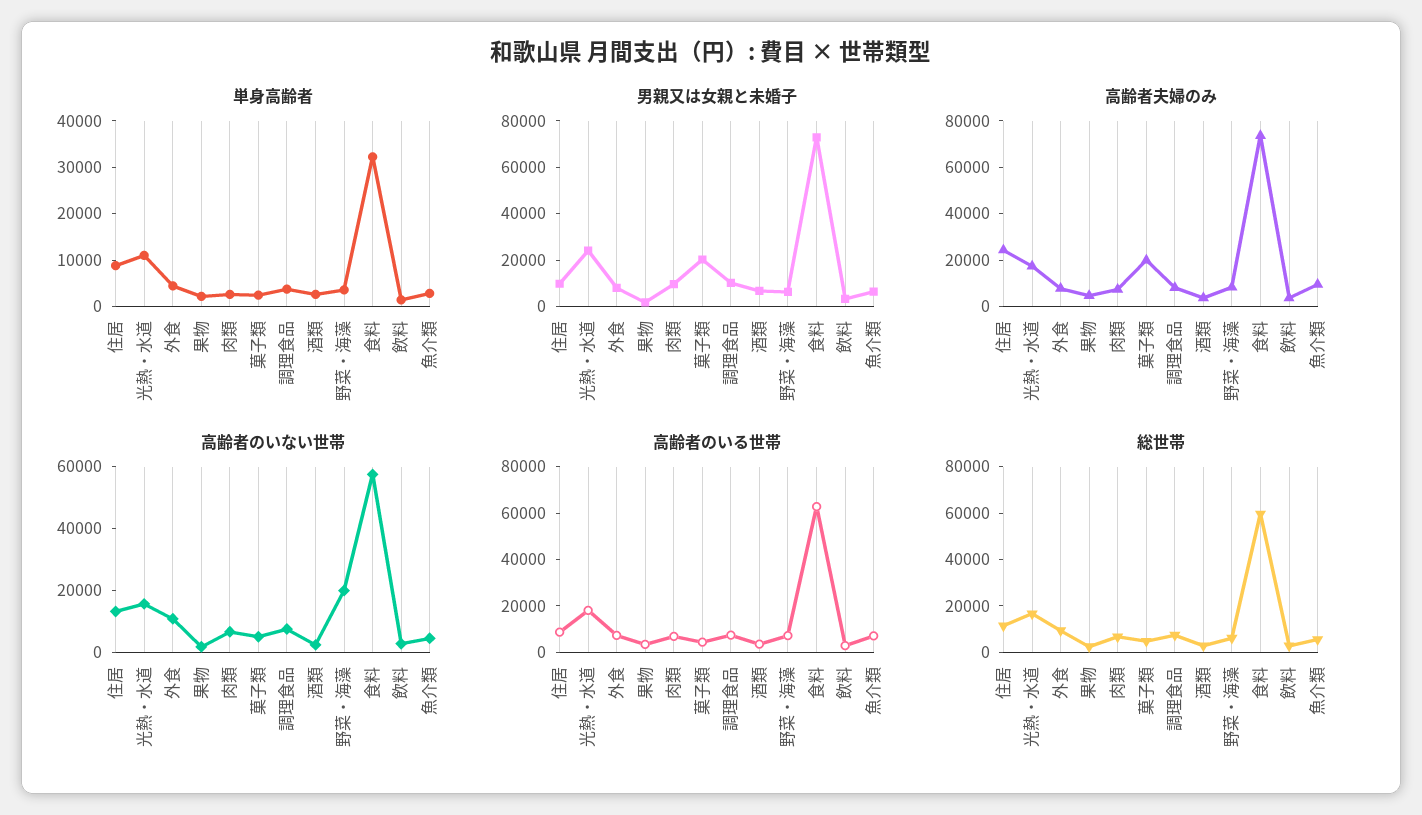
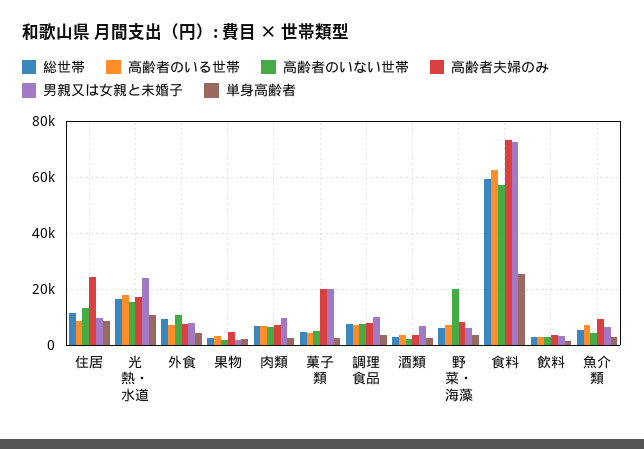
単身高齢者, 食料: 32000 -> 25000

